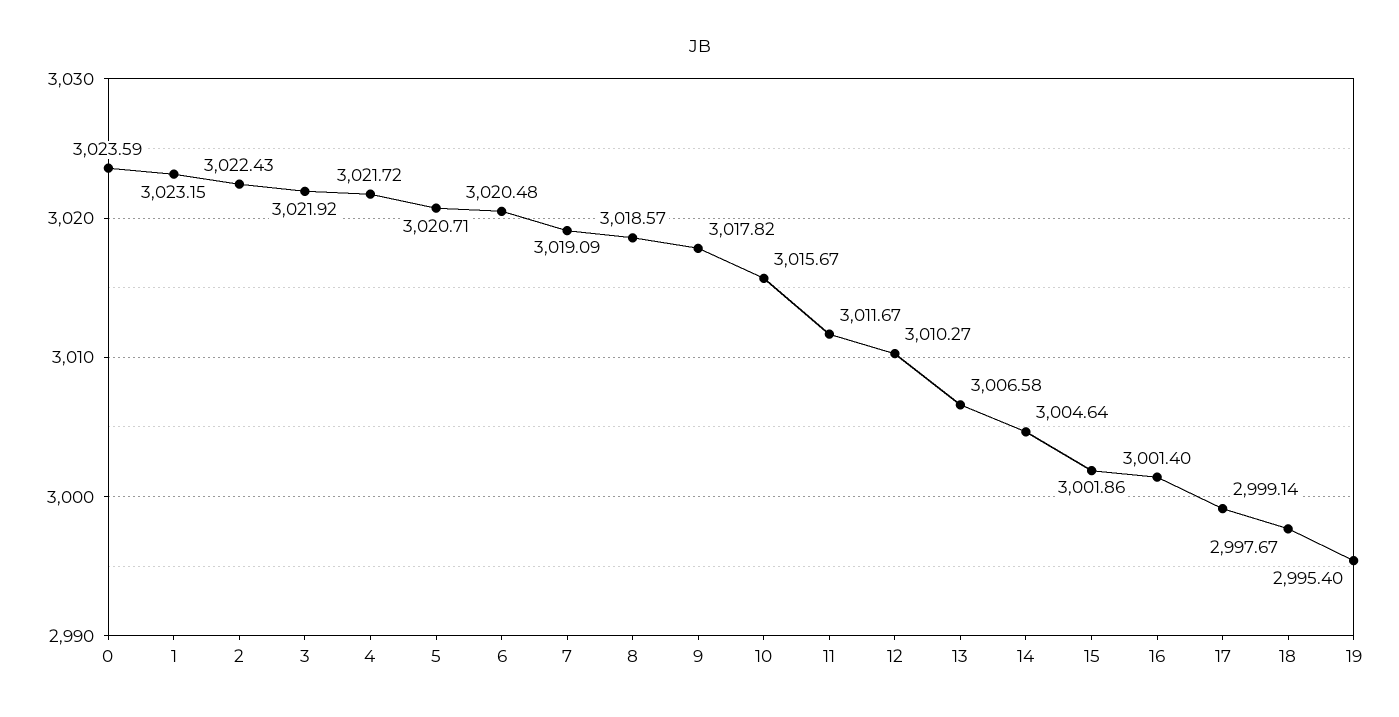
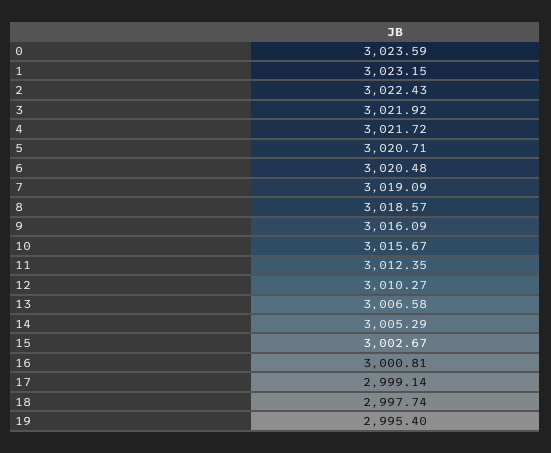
9: 3017.82 -> 3016.09
11: 3011.67 -> 3012.35
14: 3004.64 -> 3005.29
15: 3001.86 -> 3002.67
16: 3001.4 -> 3000.81
18: 2997.67 -> 2997.74

